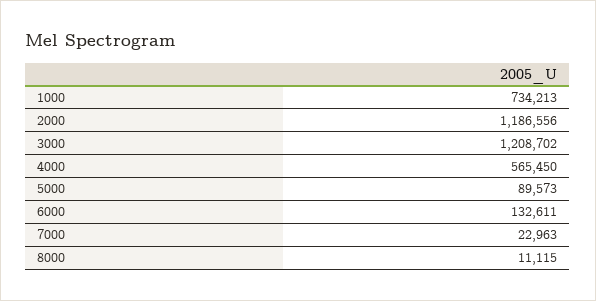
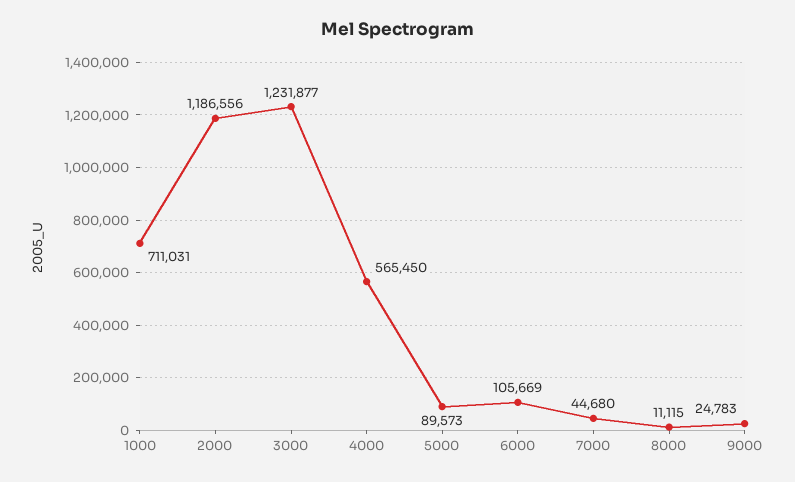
1000: 734213 -> 711031
3000: 1208702 -> 1231877
6000: 132611 -> 105669
7000: 22963 -> 44680
9000: none -> 24783

